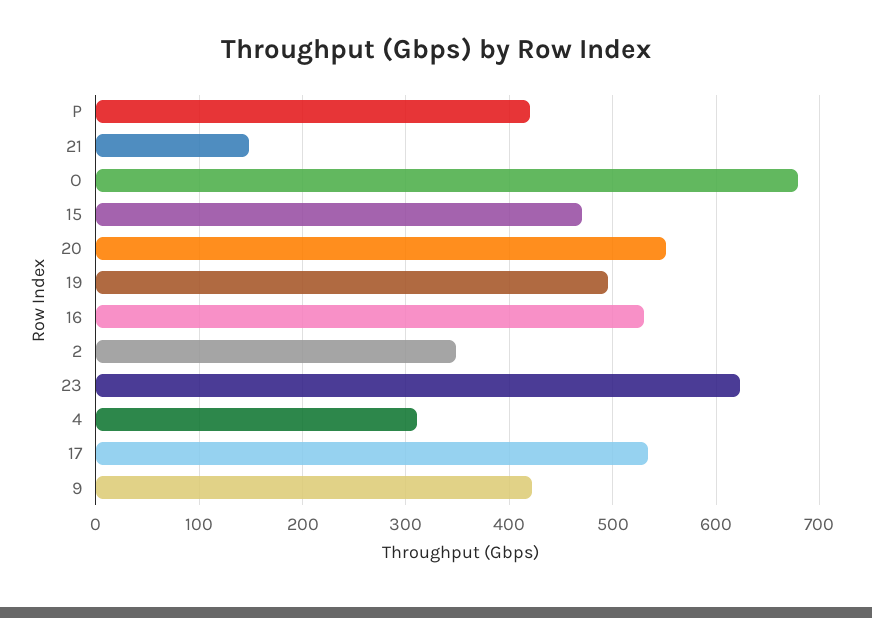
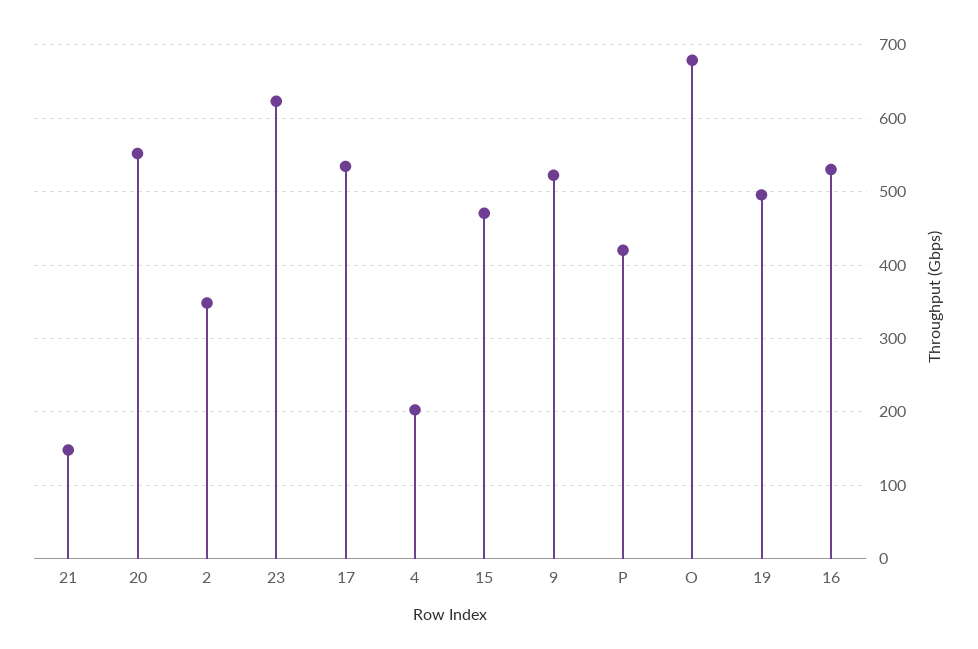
4: 310 -> 200
9: 420 -> 520

